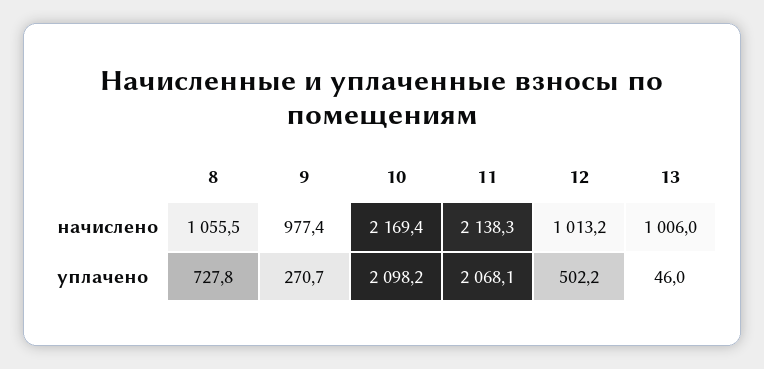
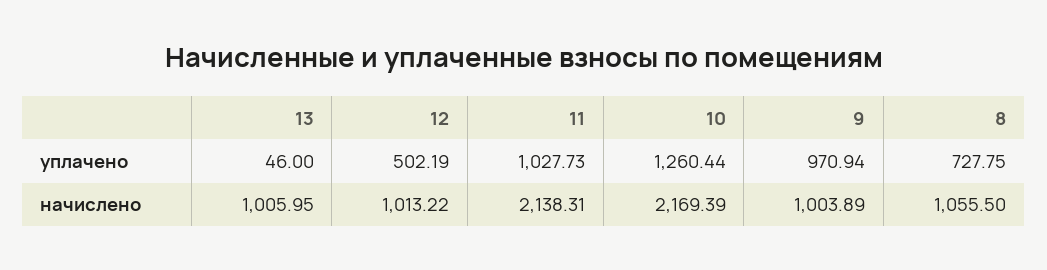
9, начислено: 977.4 -> 1003.89
9, уплачено: 270.7 -> 970.94
10, уплачено: 2098.2 -> 1260.44
11, уплачено: 2068.1 -> 1027.73

